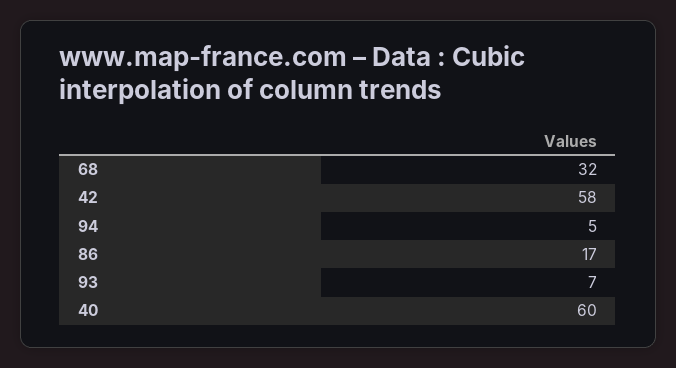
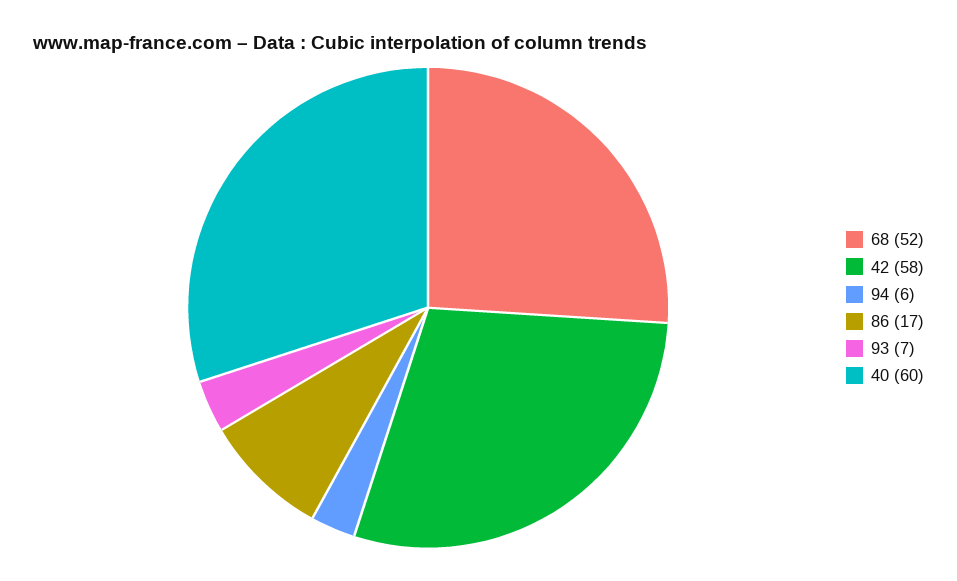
68: 32 -> 52
94: 5 -> 6

